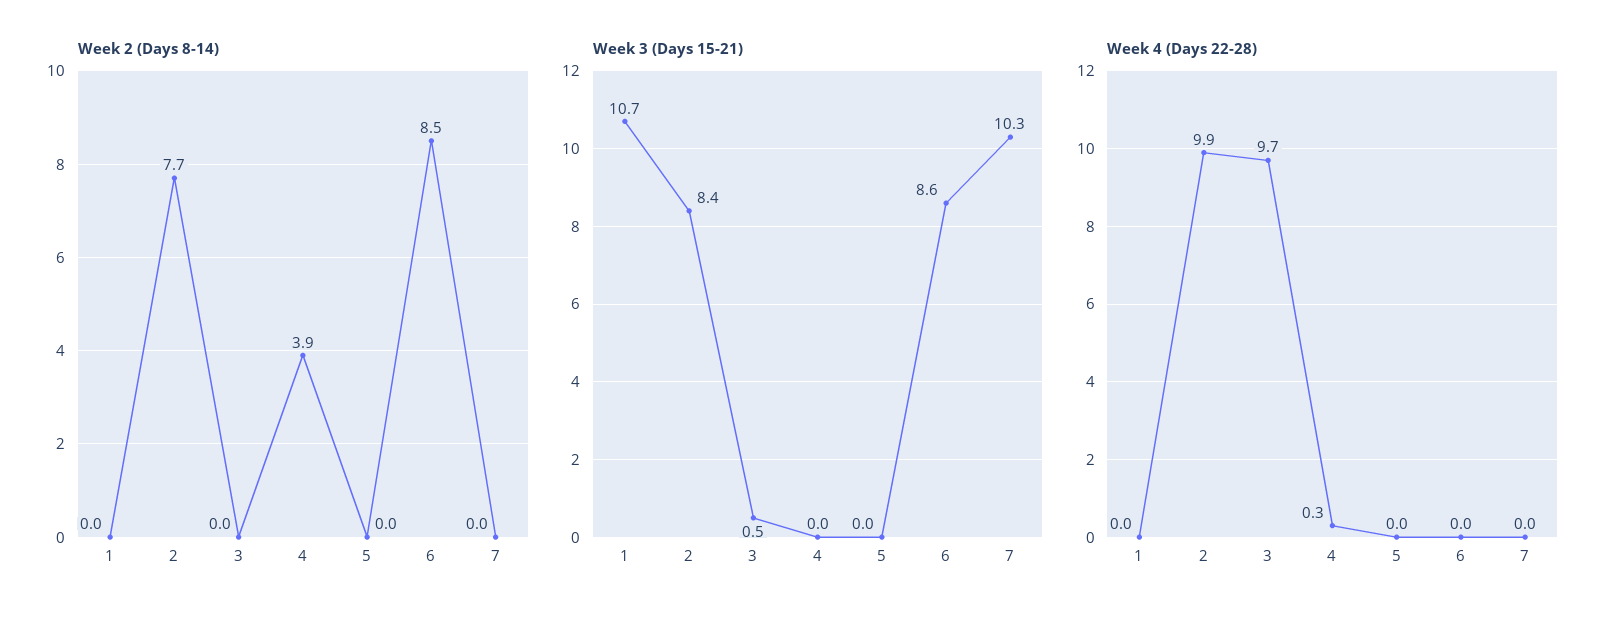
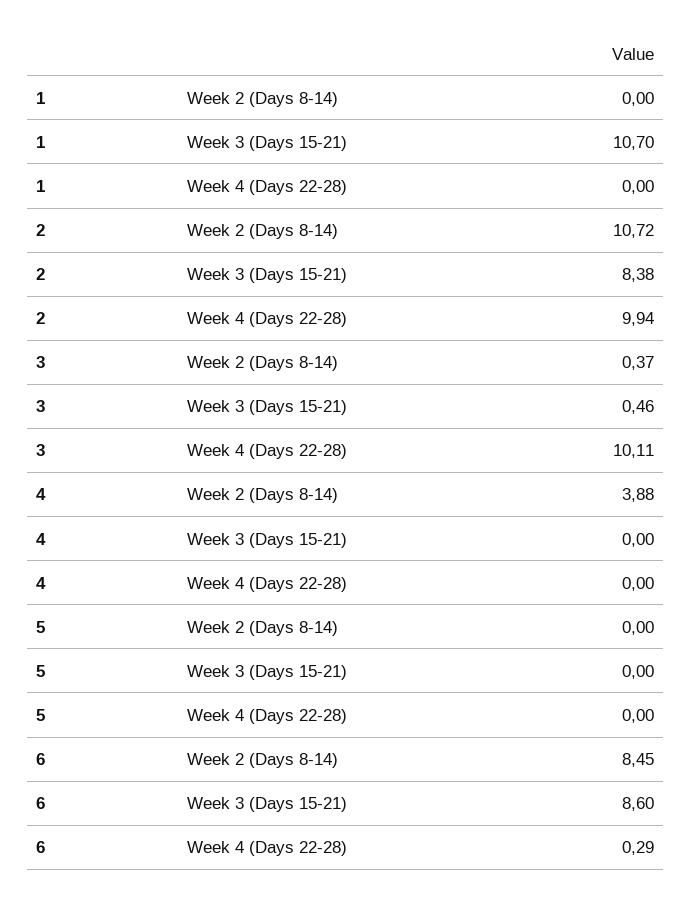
Week 2 (Days 8-14), 2: 7.7 -> 10.72
Week 2 (Days 8-14), 3: 0 -> 0.37
Week 2 (Days 8-14), 7: 0 -> none
Week 3 (Days 15-21), 7: 10.3 -> none
Week 4 (Days 22-28), 3: 9.7 -> 10.11
Week 4 (Days 22-28), 4: 0.3 -> 0
Week 4 (Days 22-28), 6: 0 -> 0.29
Week 4 (Days 22-28), 7: 0 -> none

